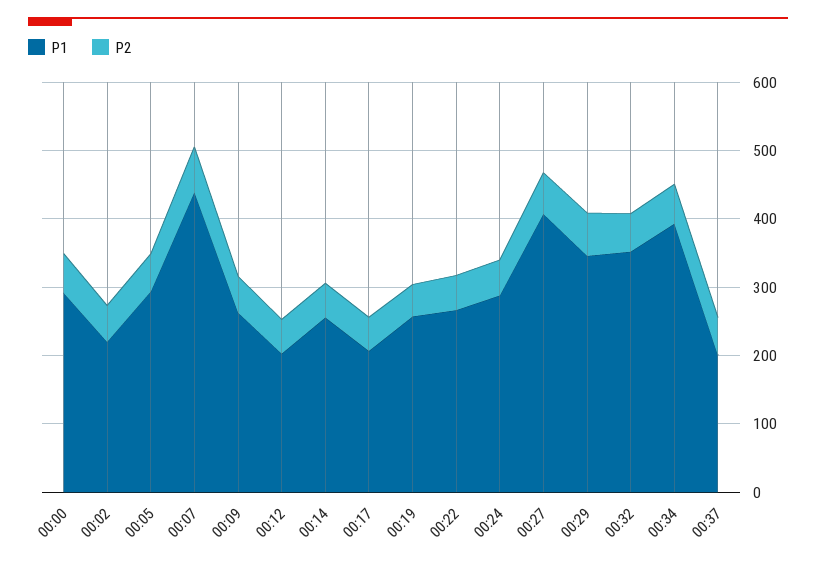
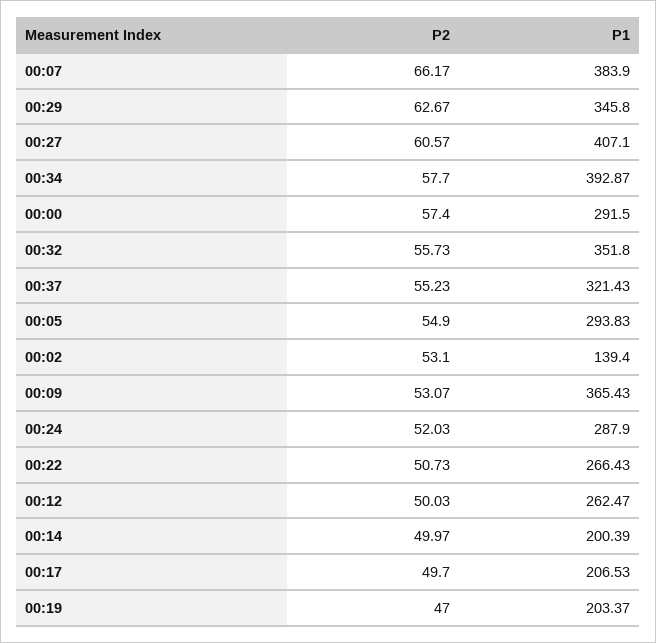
P1, 00:02: 220 -> 139.4
P1, 00:07: 440 -> 383.9
P1, 00:09: 260 -> 365.43
P1, 00:12: 200 -> 262.47
P1, 00:14: 260 -> 200.39
P1, 00:19: 260 -> 203.37
P1, 00:37: 200 -> 321.43

